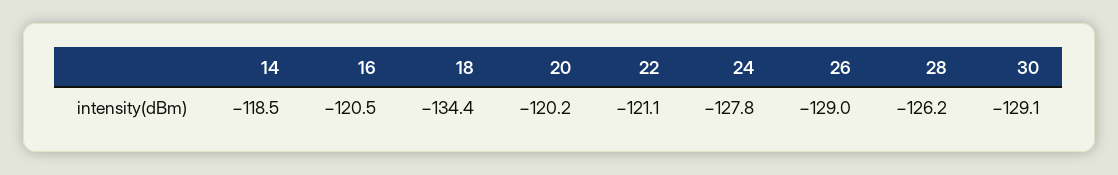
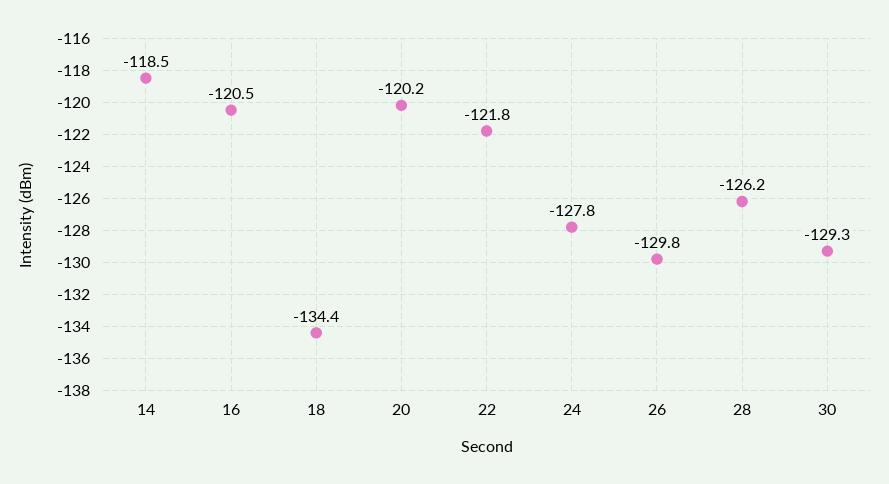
22: -121.1 -> -121.8
26: -129 -> -129.8
30: -129.1 -> -129.3

